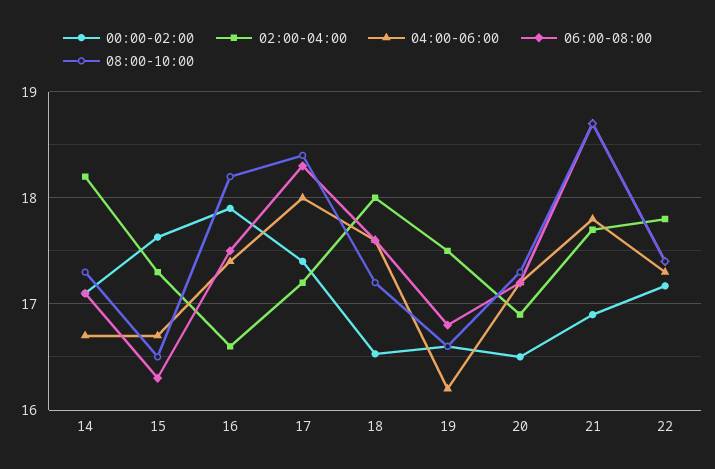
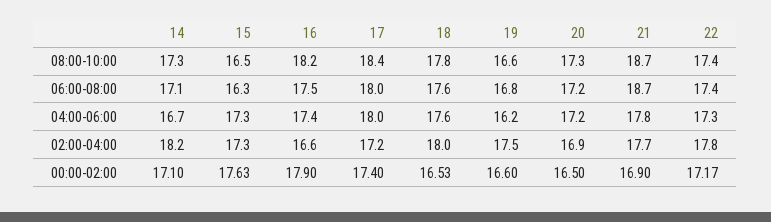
04:00-06:00, 15: 16.7 -> 17.3
06:00-08:00, 17: 18.3 -> 18
08:00-10:00, 18: 17.2 -> 17.8

